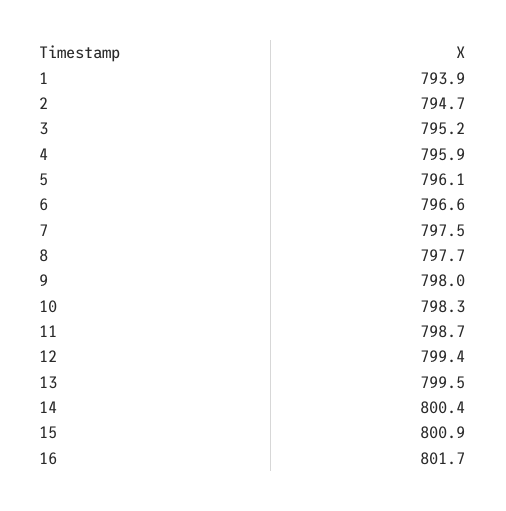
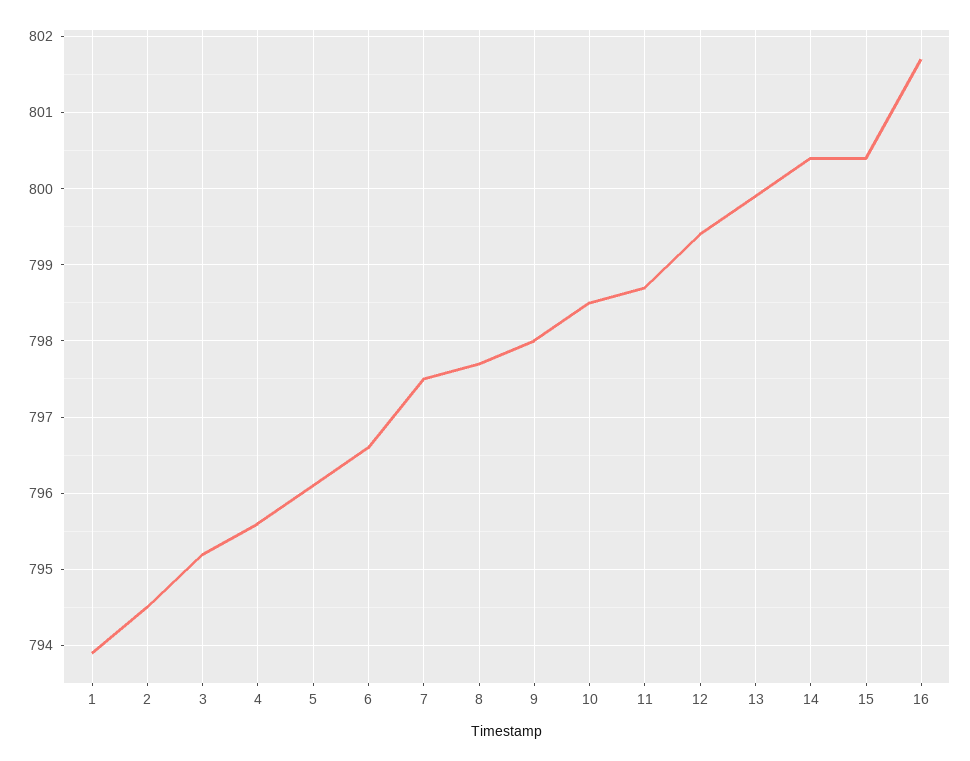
2: 794.7 -> 794.5
4: 795.9 -> 795.6
10: 798.3 -> 798.5
13: 799.5 -> 799.9
15: 800.9 -> 800.4

